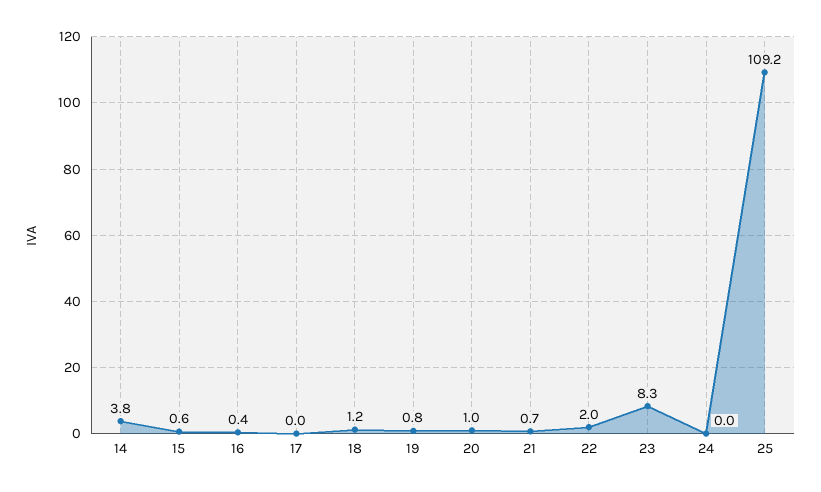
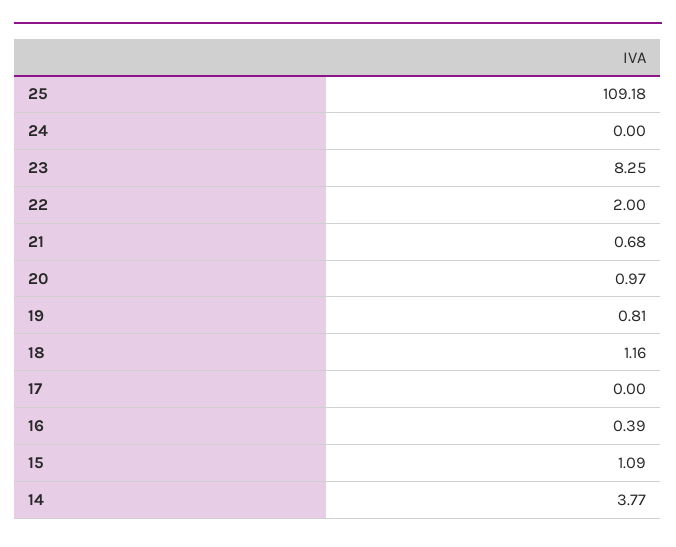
15: 0.6 -> 1.09

